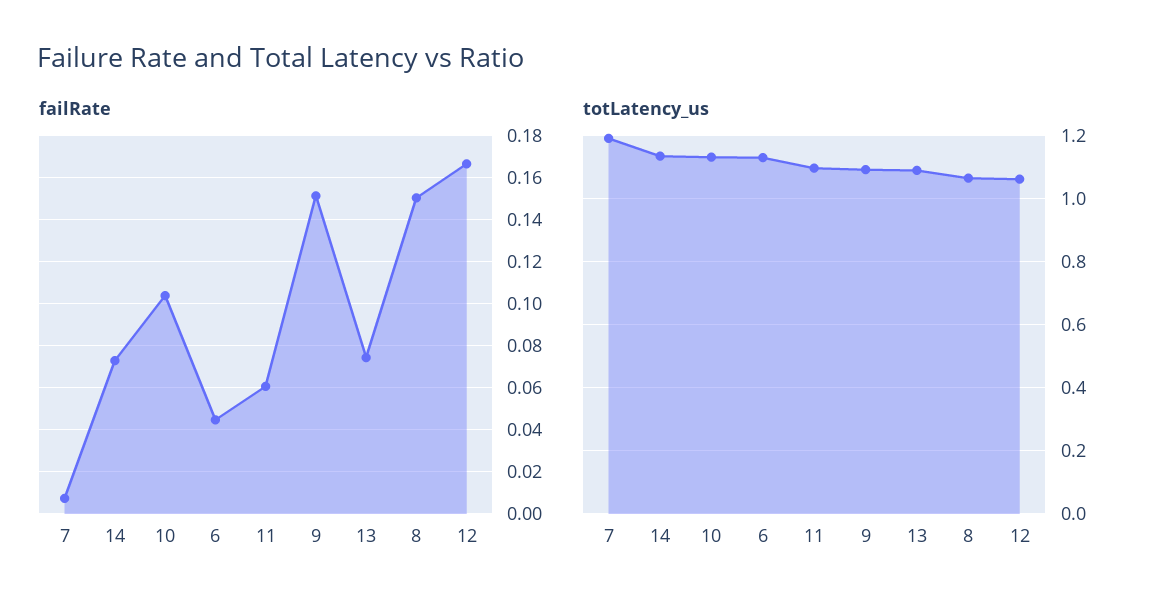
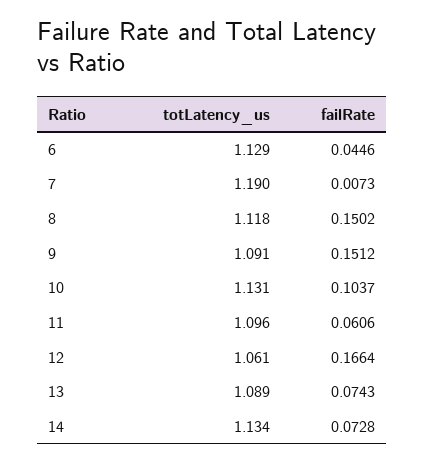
totLatency_us, 8: 1.06 -> 1.118

